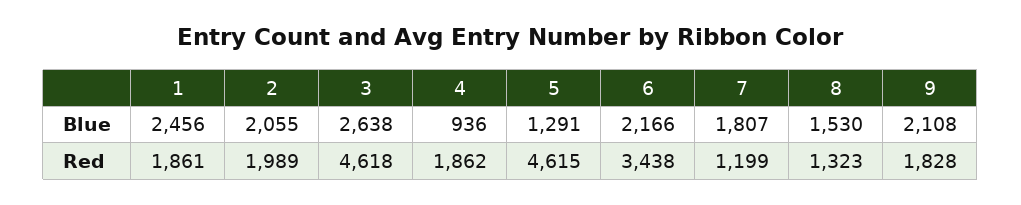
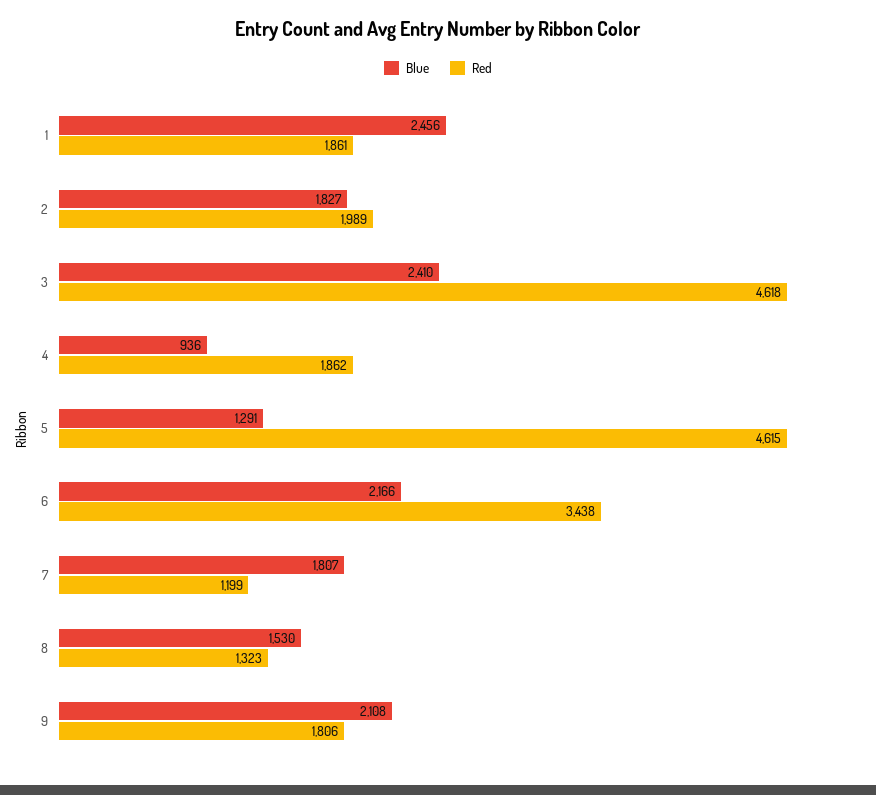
Blue, 2: 2055 -> 1827
Blue, 3: 2638 -> 2410
Red, 9: 1828 -> 1806

